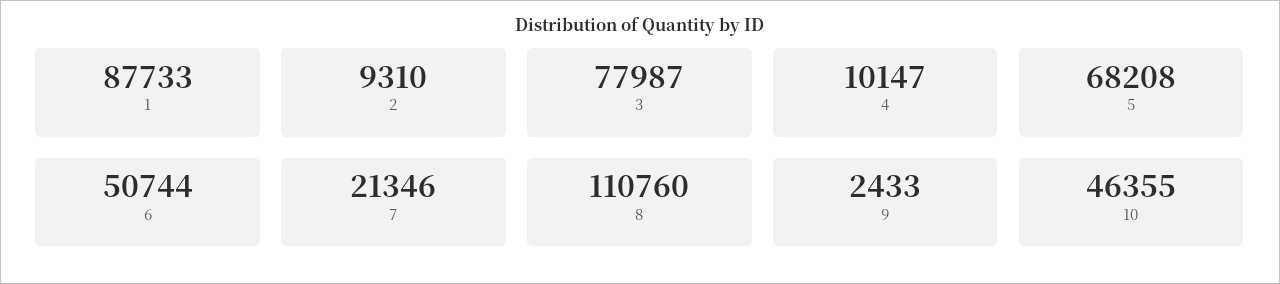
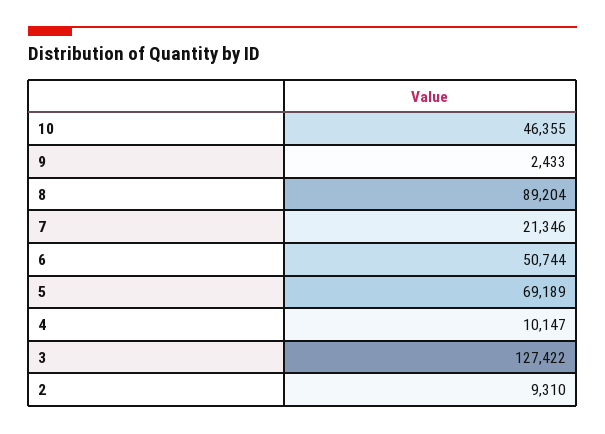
1: 87733 -> none
3: 77987 -> 127422
5: 68208 -> 69189
8: 110760 -> 89204

